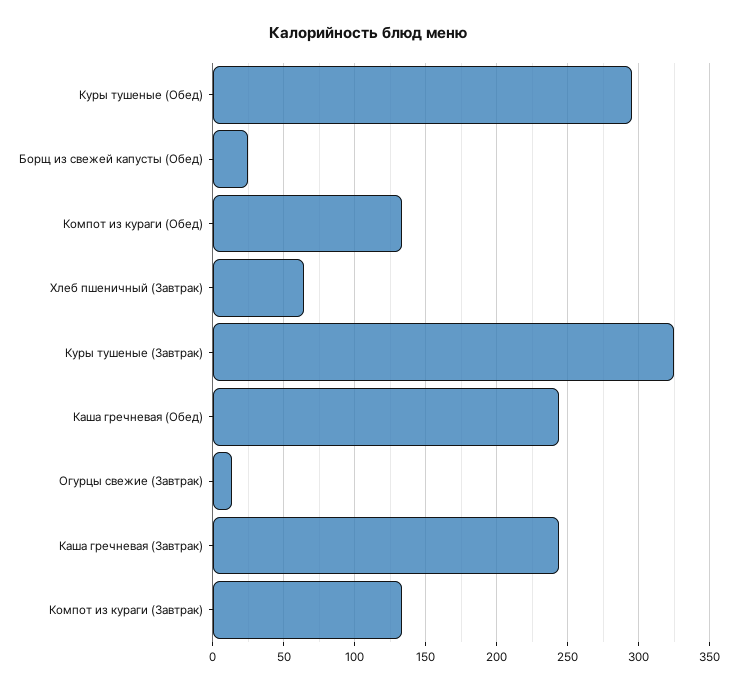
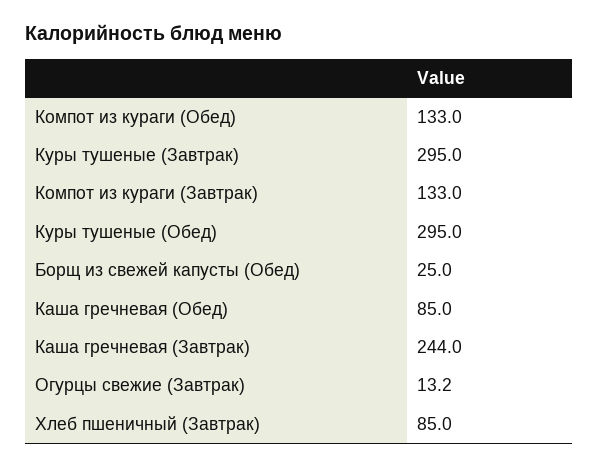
Хлеб пшеничный (Завтрак): 65 -> 85
Куры тушеные (Завтрак): 325 -> 295
Каша гречневая (Обед): 245 -> 85

